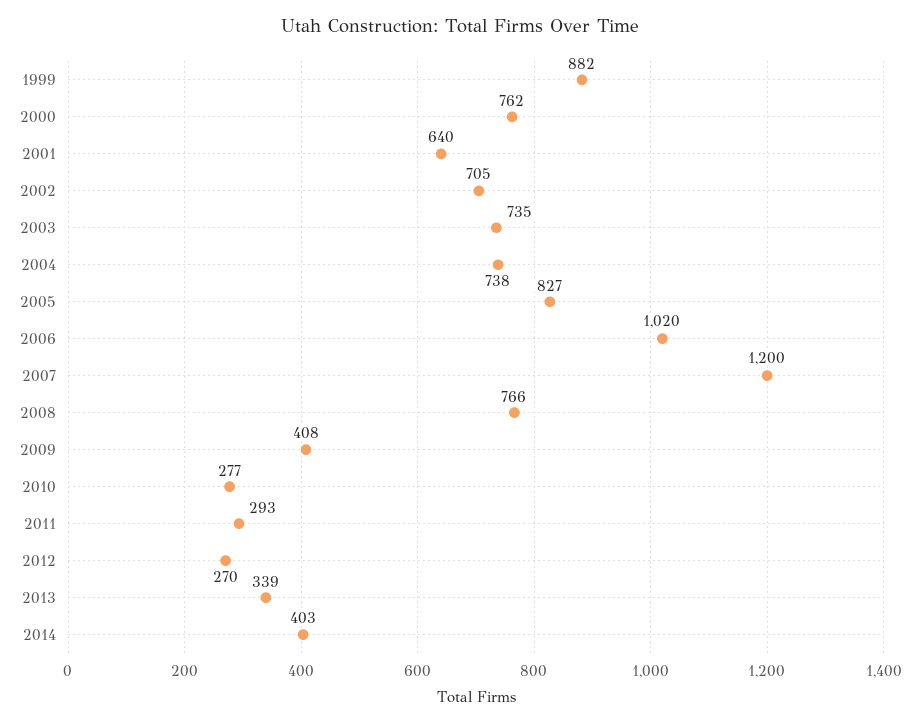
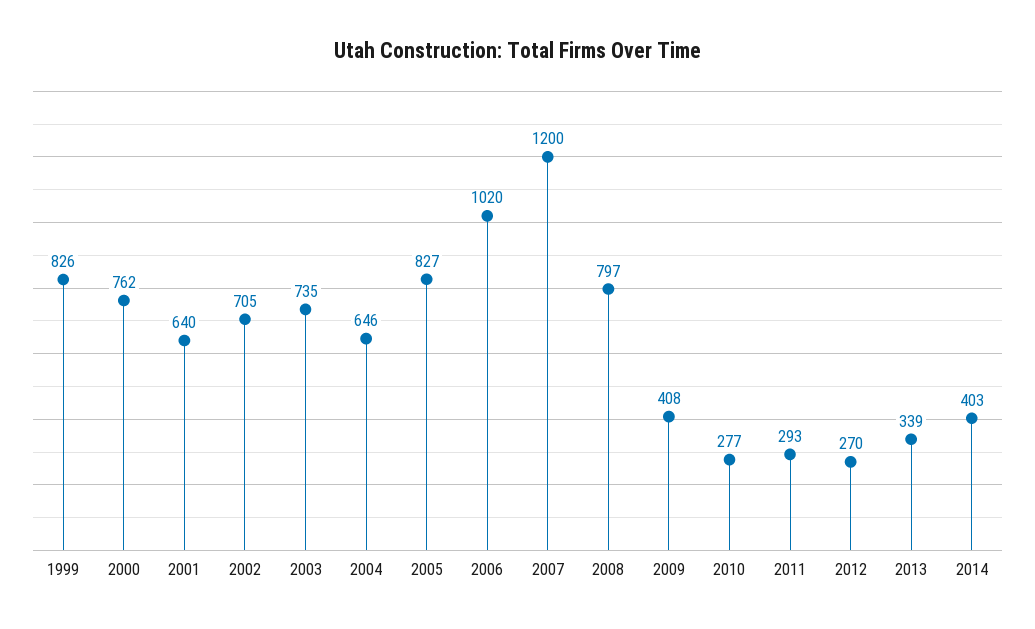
1999: 882 -> 826
2004: 738 -> 646
2008: 766 -> 797

